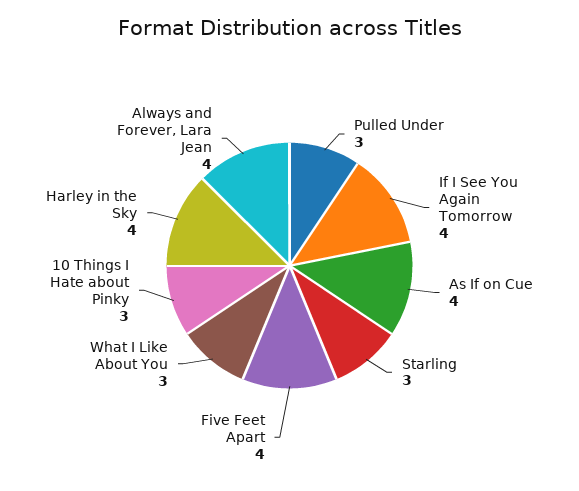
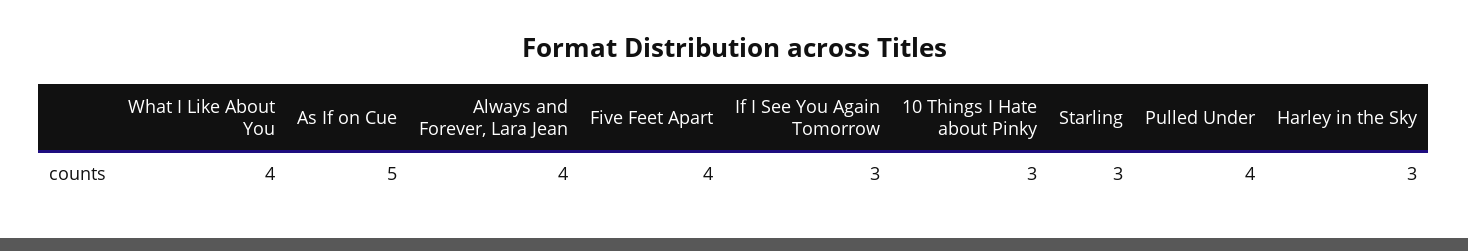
Pulled Under: 3 -> 4
If I See You Again Tomorrow: 4 -> 3
As If on Cue: 4 -> 5
What I Like About You: 3 -> 4
Harley in the Sky: 4 -> 3

